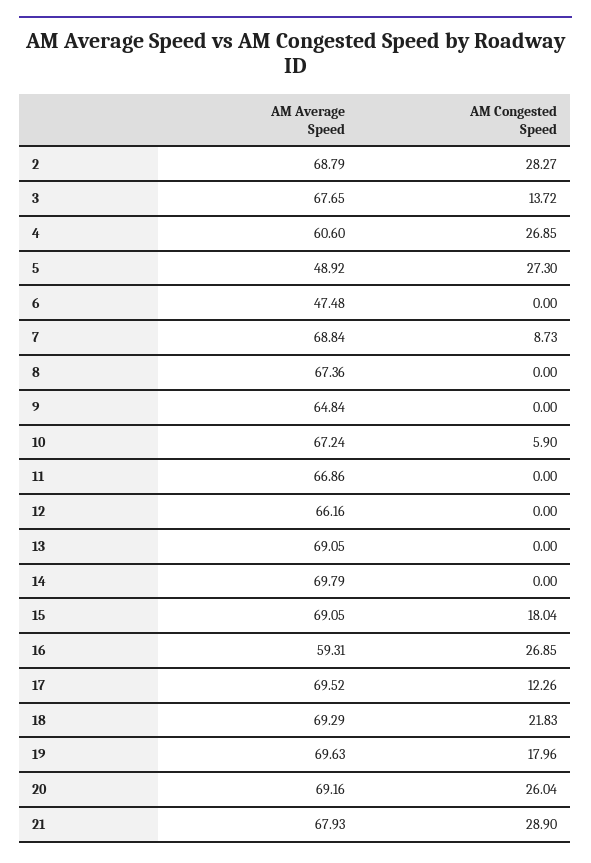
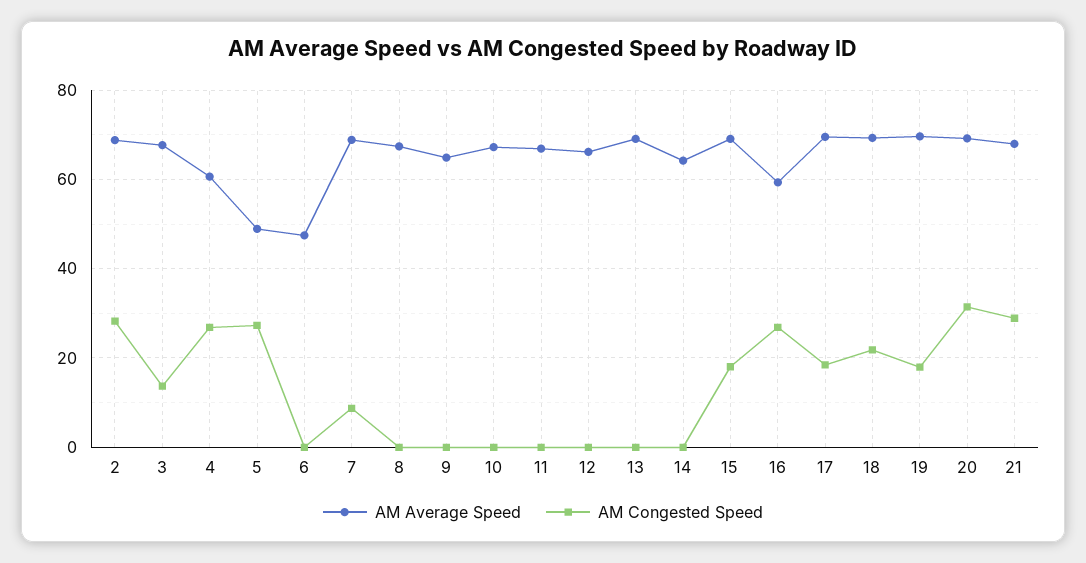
AM Congested Speed, 10: 5.9 -> 0
AM Average Speed, 14: 69.79 -> 64
AM Congested Speed, 17: 12.26 -> 18
AM Congested Speed, 20: 26.04 -> 32

